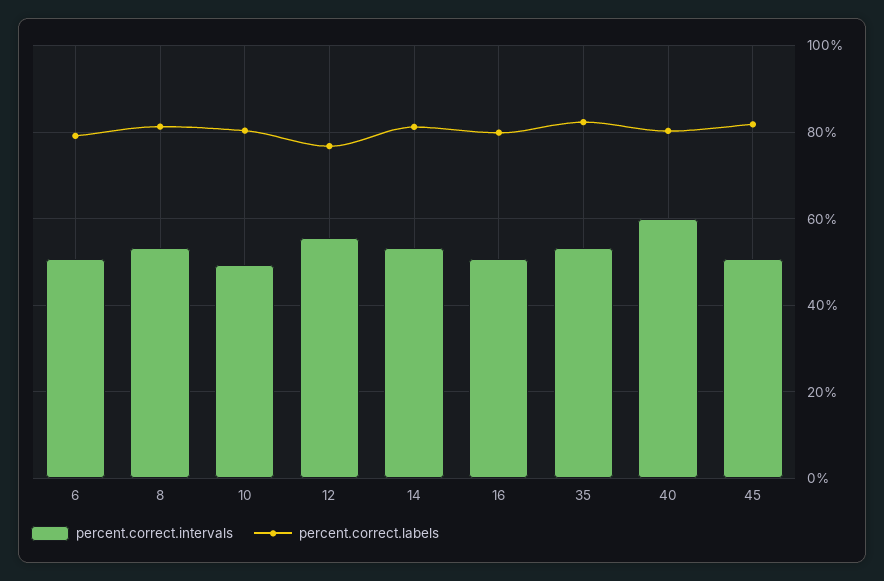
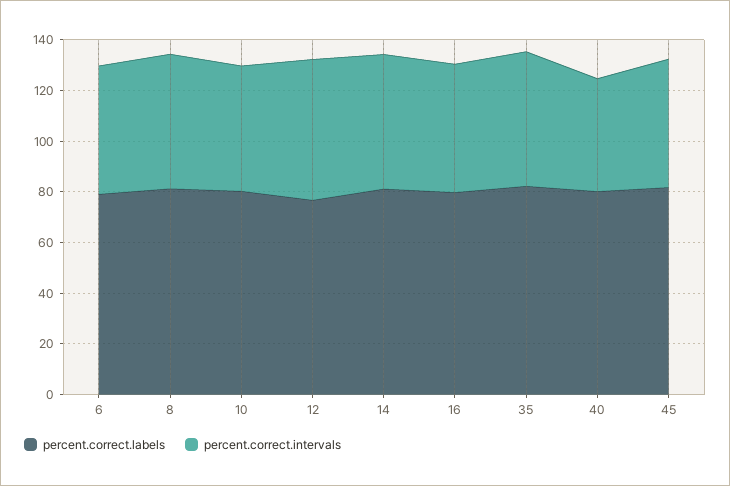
percent.correct.intervals, 40: 60 -> 45

